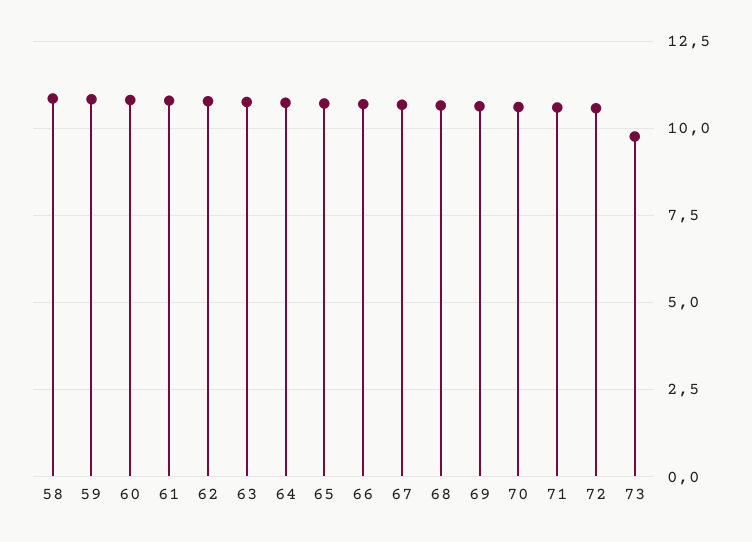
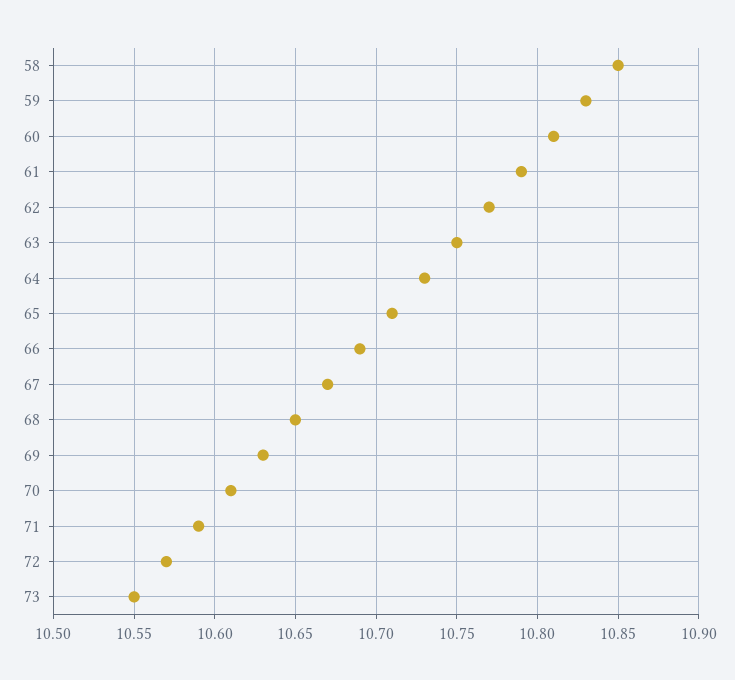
73: 9.75 -> 10.55

